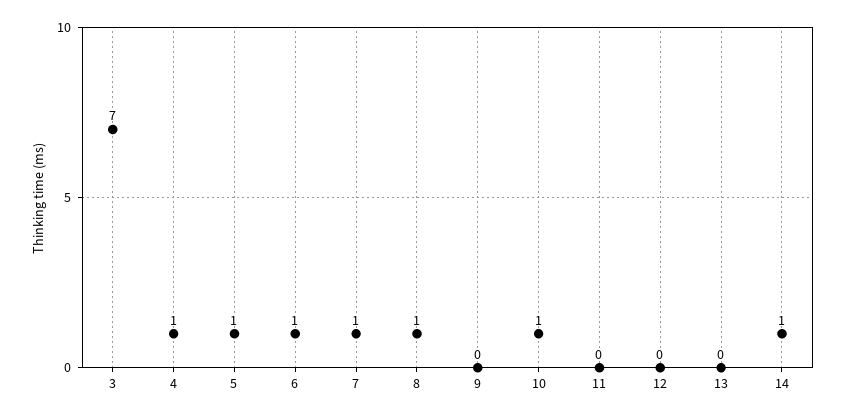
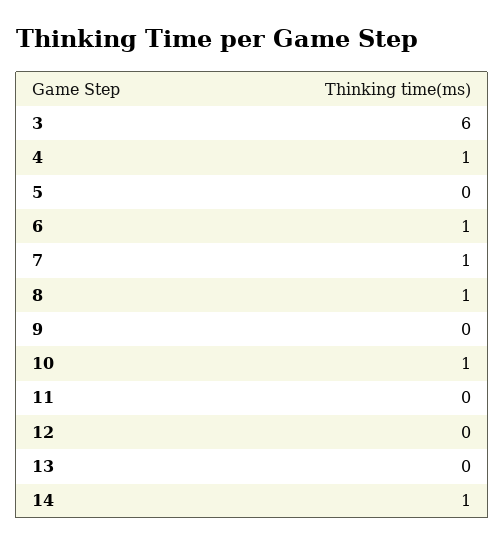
3: 7 -> 6
5: 1 -> 0

